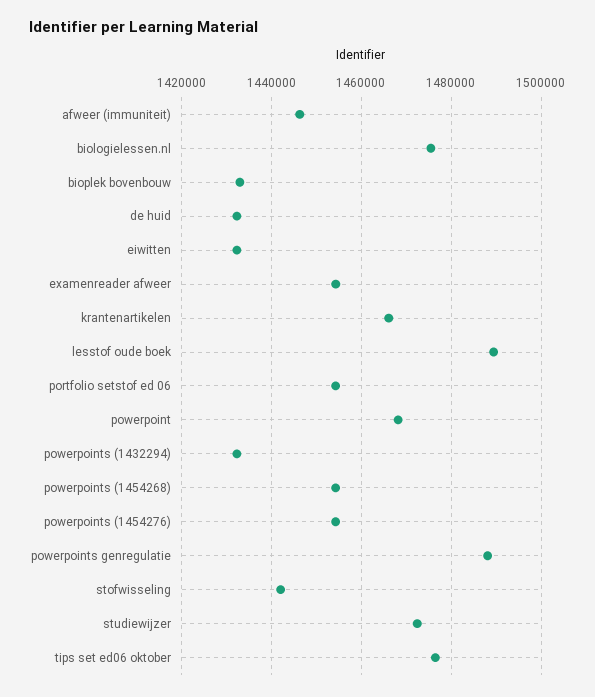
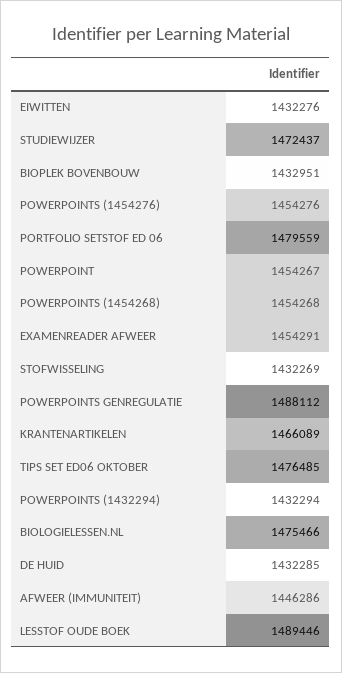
portfolio setstof ed 06: 1454000 -> 1479559
powerpoint: 1468000 -> 1454267
stofwisseling: 1442000 -> 1432269

